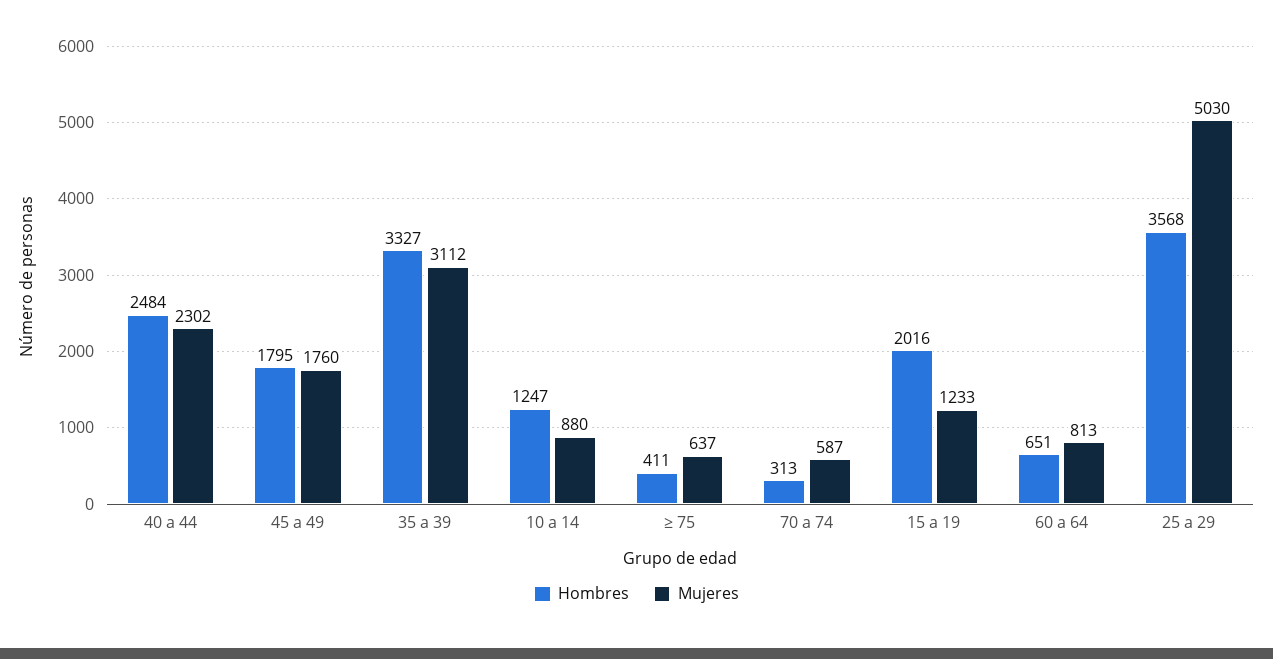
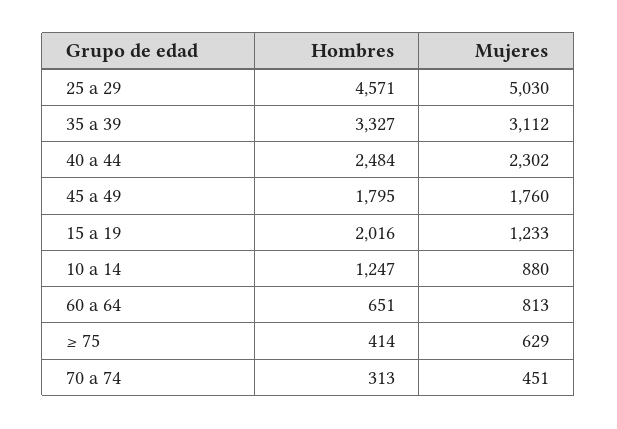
Hombres, ≥ 75: 411 -> 414
Mujeres, ≥ 75: 637 -> 629
Mujeres, 70 a 74: 587 -> 451
Hombres, 25 a 29: 3568 -> 4571

